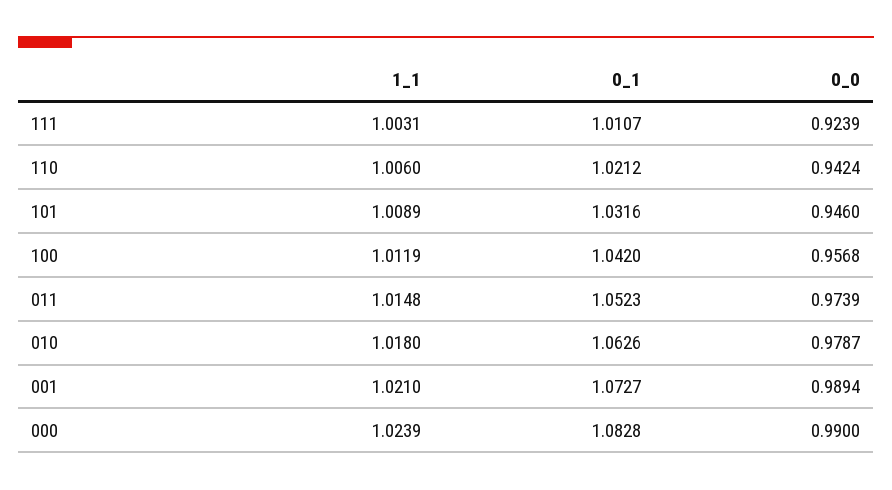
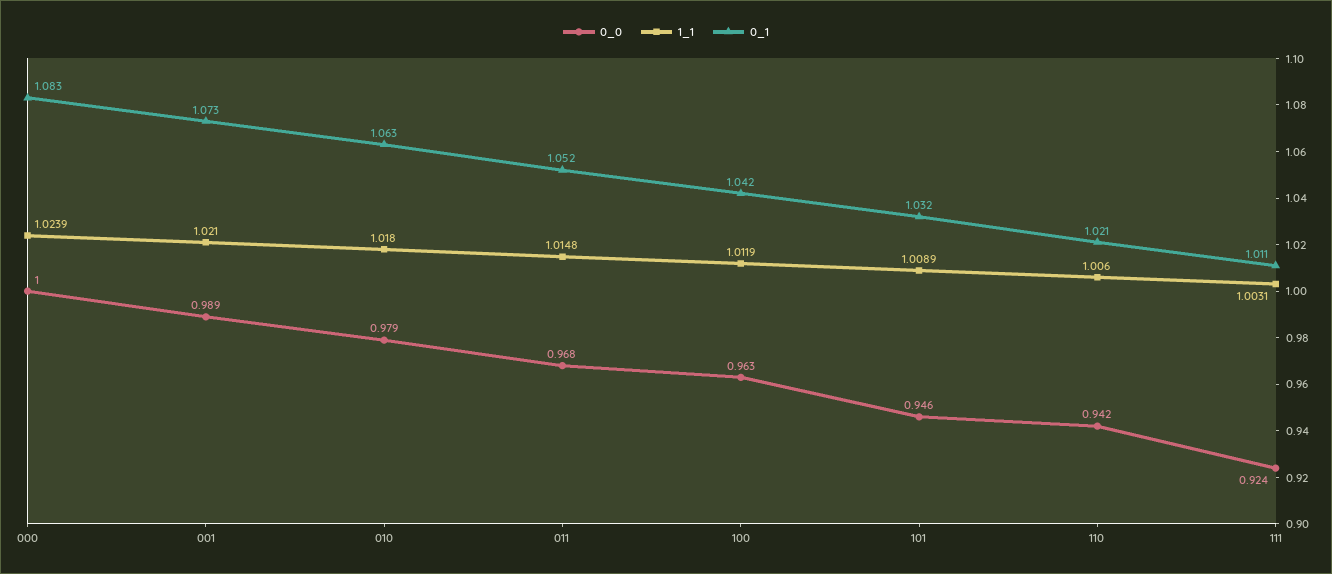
0_0, 100: 0.9568 -> 0.963
0_0, 011: 0.9739 -> 0.968
0_0, 000: 0.99 -> 1

